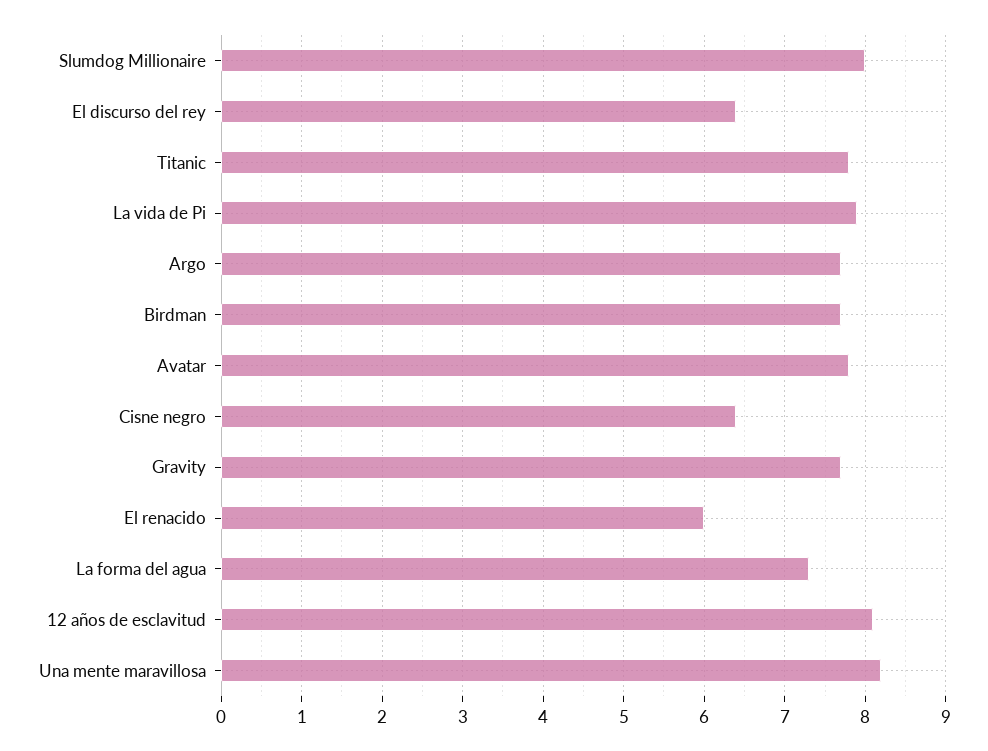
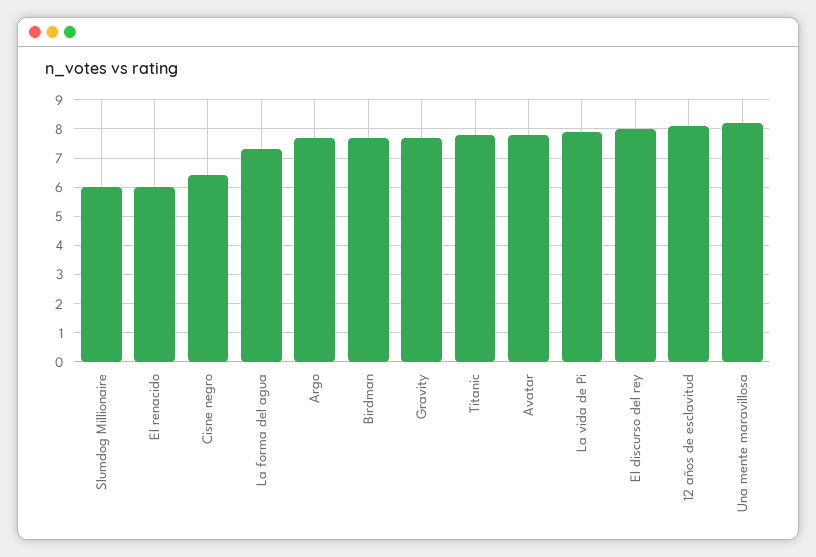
Slumdog Millionaire: 8 -> 6
El discurso del rey: 6.4 -> 8

